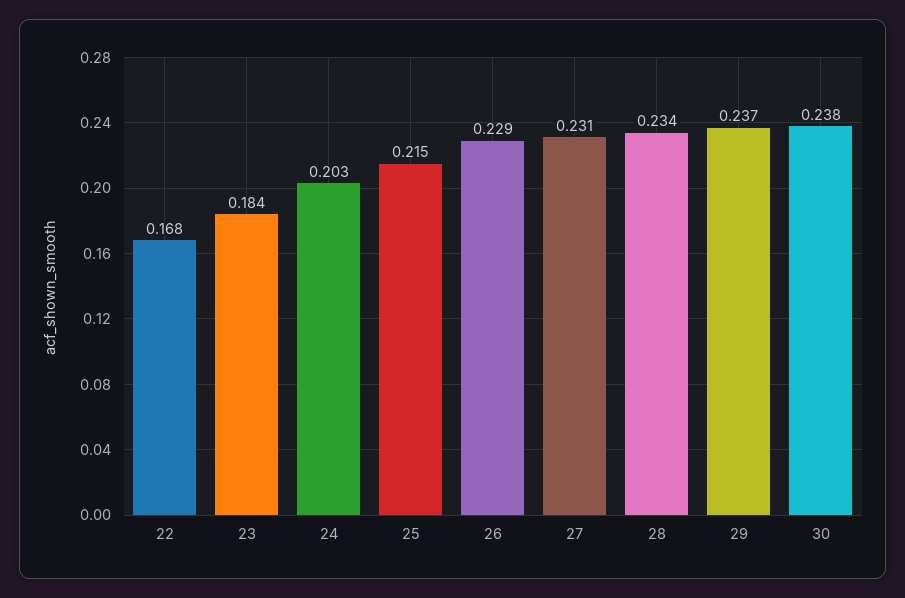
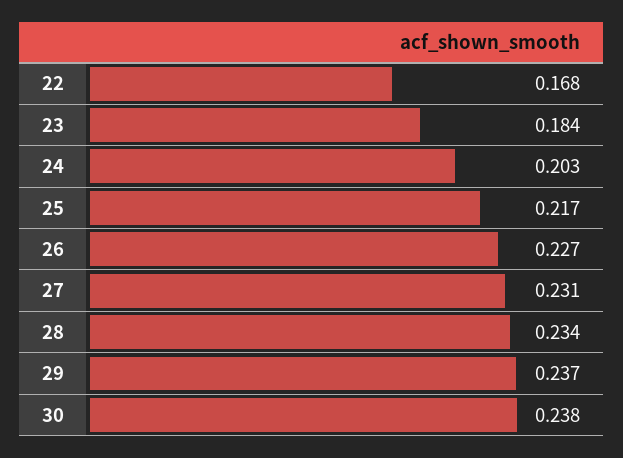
25: 0.215 -> 0.217
26: 0.229 -> 0.227

